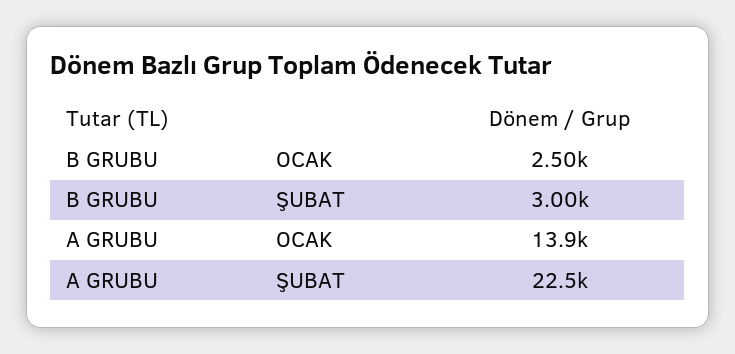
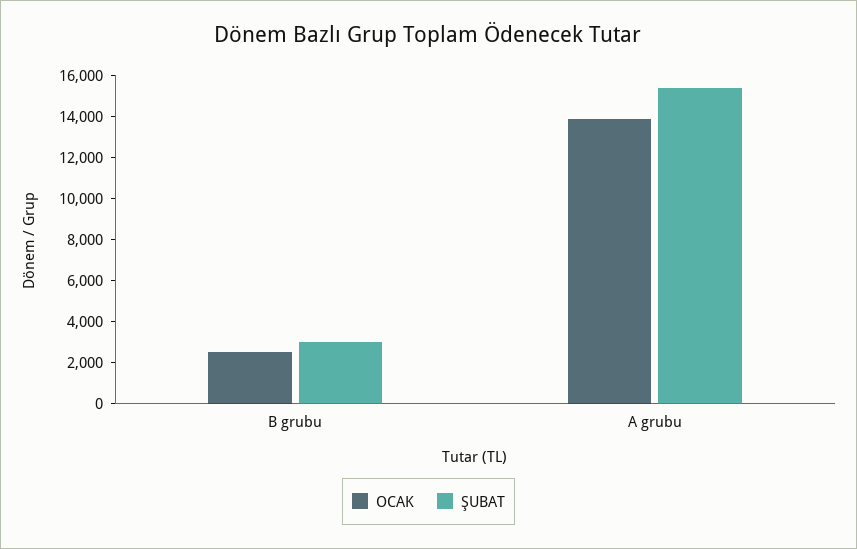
ŞUBAT, A GRUBU: 22500 -> 15500

